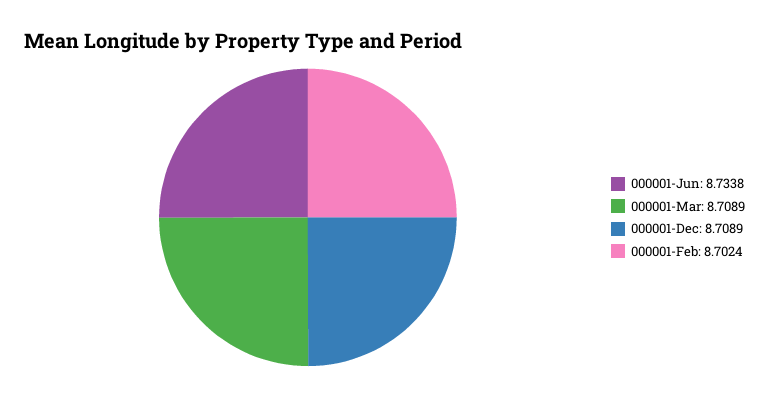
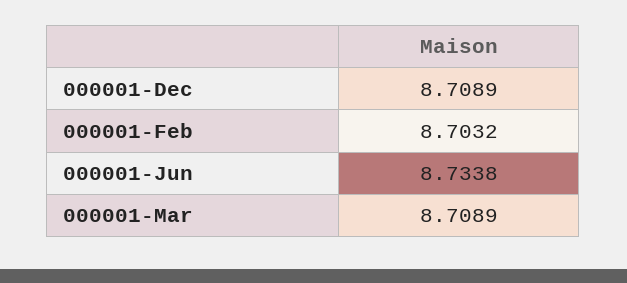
000001-Feb: 8.7024 -> 8.7032

